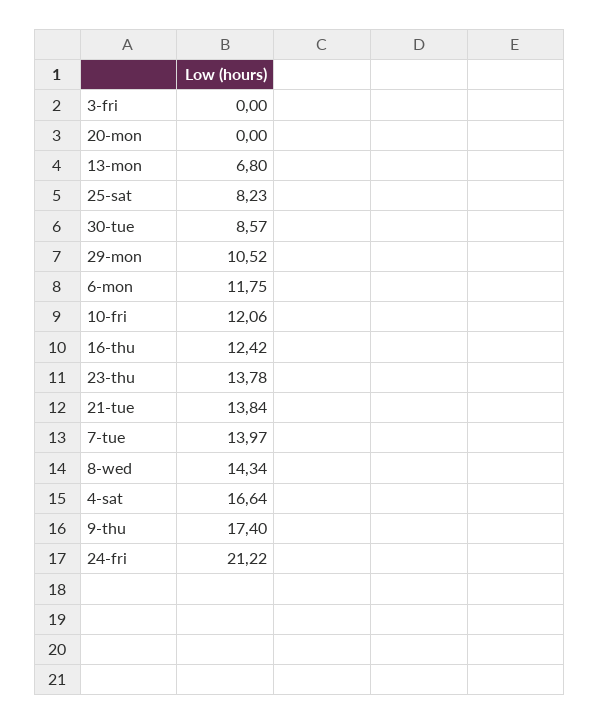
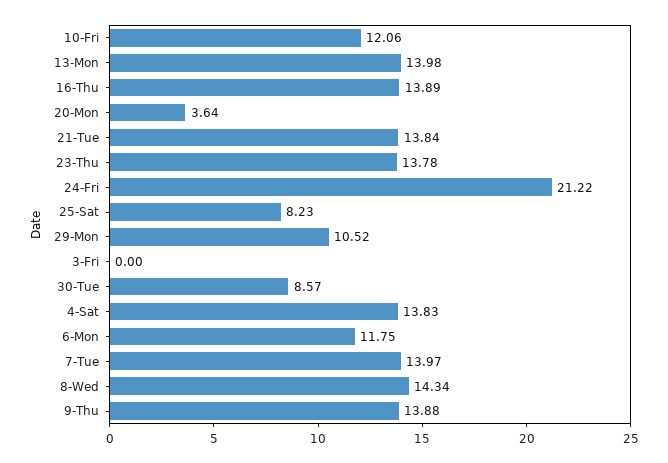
20-mon: 0 -> 3.64
13-mon: 6.8 -> 13.98
16-thu: 12.42 -> 13.89
4-sat: 16.64 -> 13.83
9-thu: 17.4 -> 13.88

